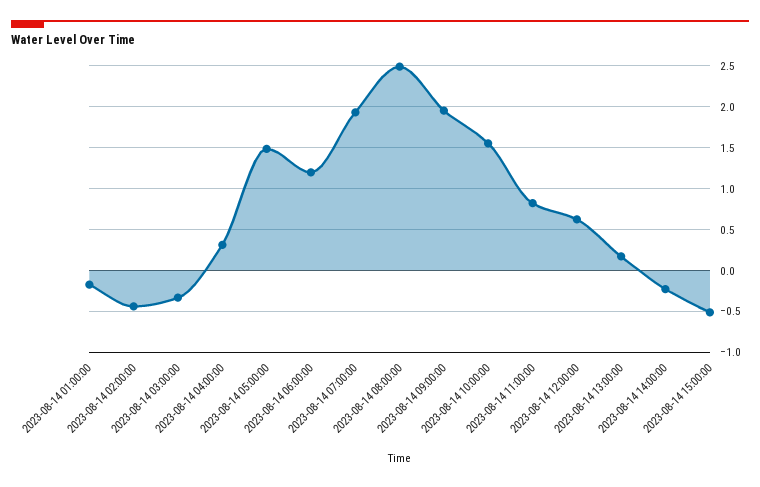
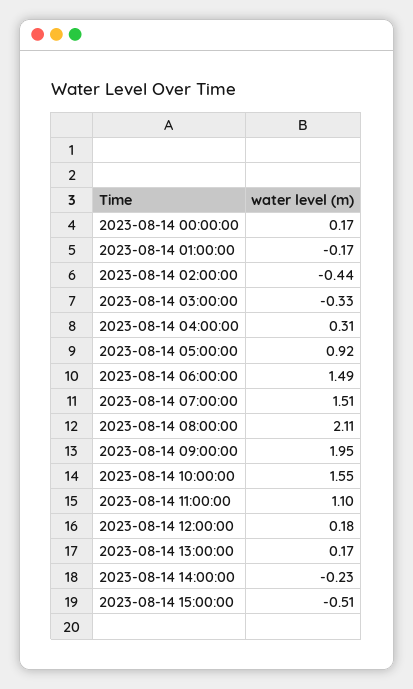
2023-08-14 05:00:00: 1.5 -> 0.92
2023-08-14 06:00:00: 1.2 -> 1.49
2023-08-14 07:00:00: 1.9 -> 1.51
2023-08-14 08:00:00: 2.5 -> 2.11
2023-08-14 11:00:00: 0.8 -> 1.1
2023-08-14 12:00:00: 0.6 -> 0.18
2023-08-14 00:00:00: none -> 0.17

